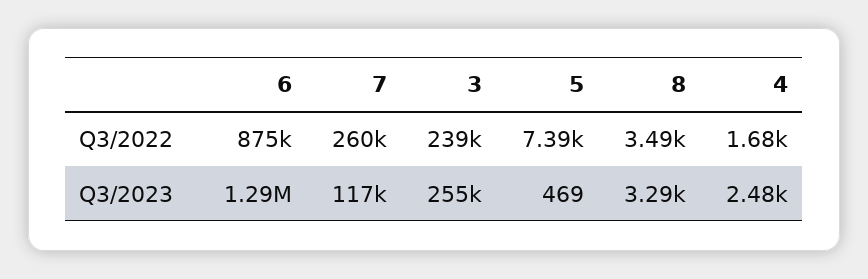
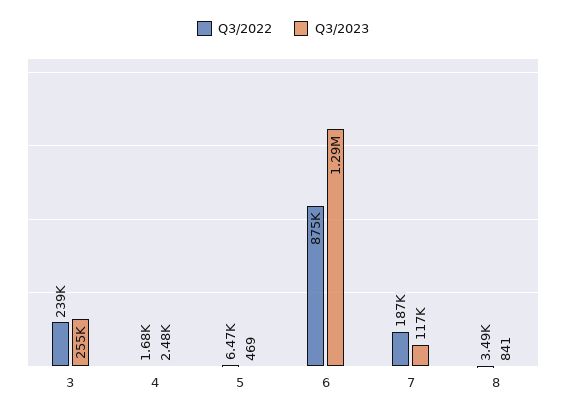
Q3/2022, 7: 260000 -> 187000
Q3/2022, 5: 7390 -> 6470
Q3/2023, 8: 3290 -> 841

